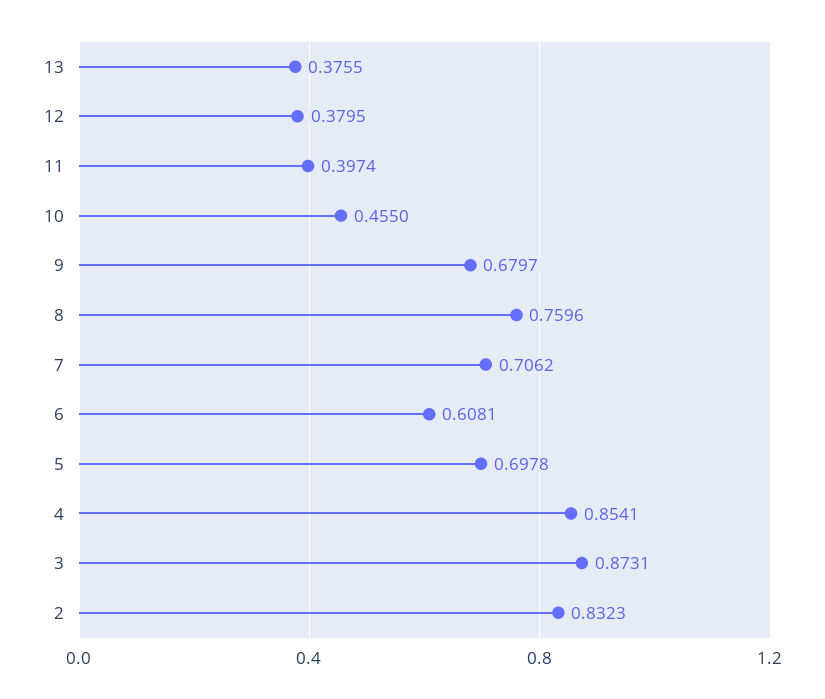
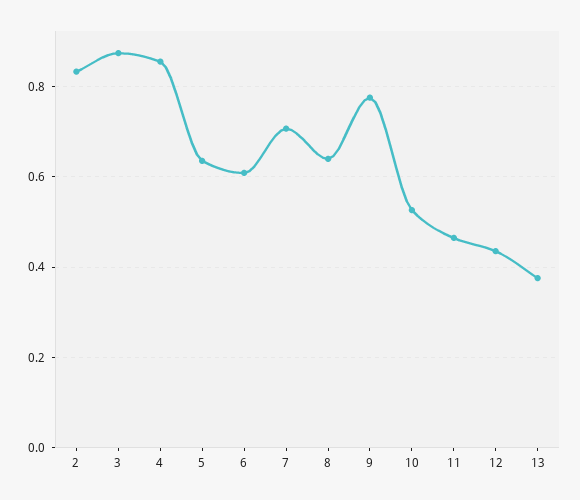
12: 0.3795 -> 0.44
11: 0.3974 -> 0.46
10: 0.455 -> 0.52
9: 0.6797 -> 0.78
8: 0.7596 -> 0.64
5: 0.6978 -> 0.64

